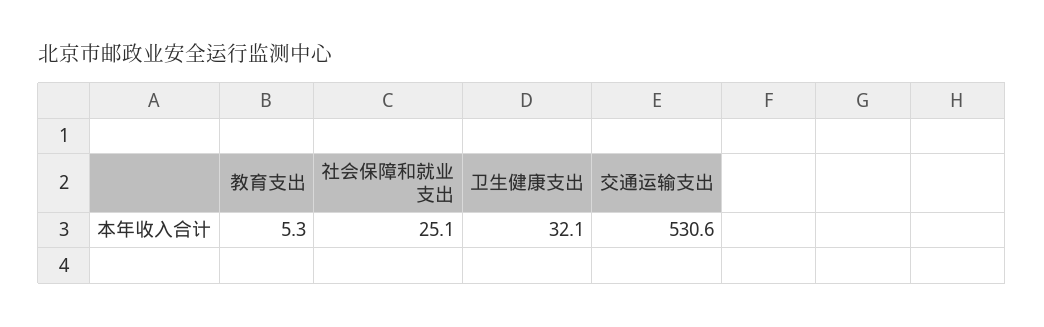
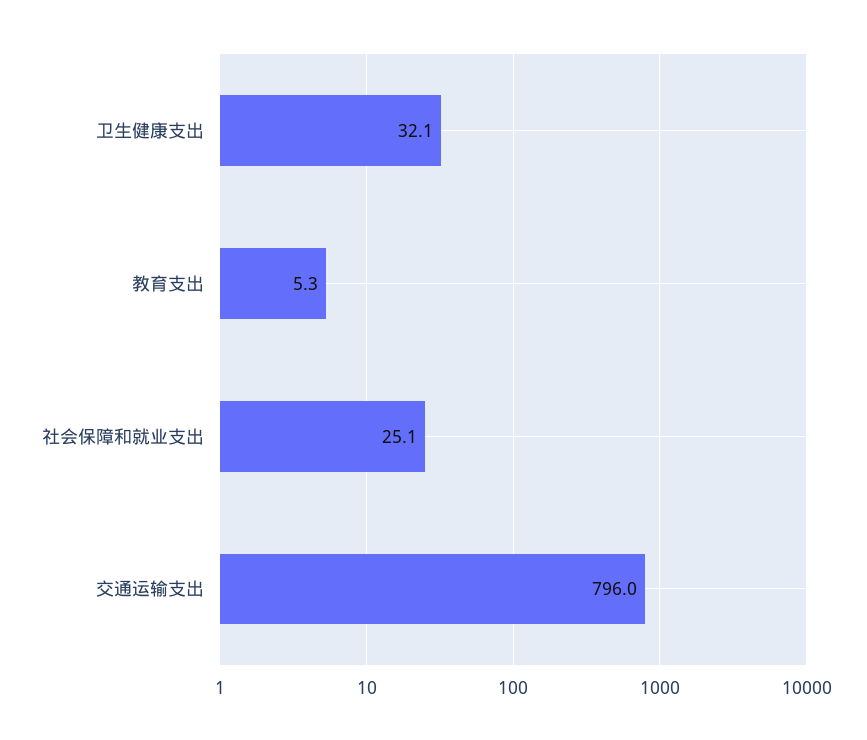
交通运输支出: 530.6 -> 796

